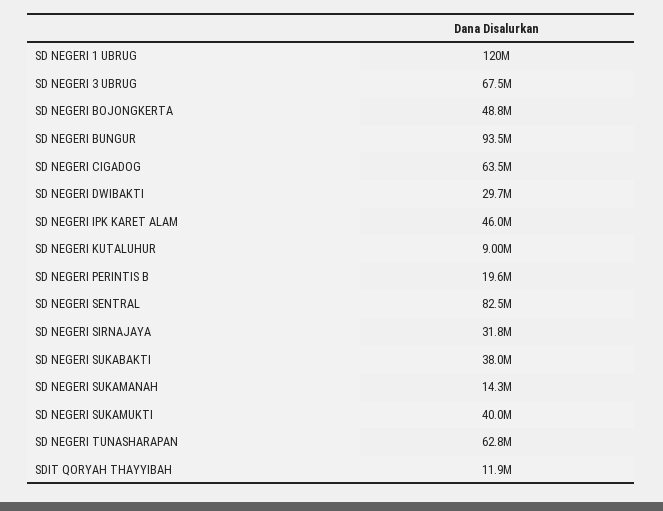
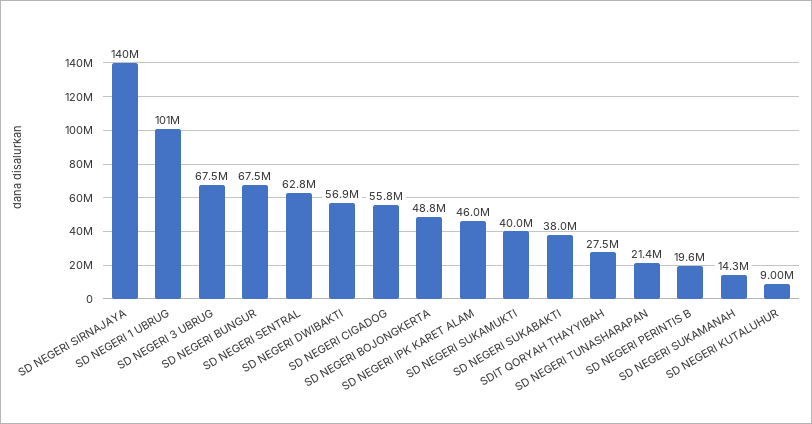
SD NEGERI 1 UBRUG: 120000000 -> 101000000
SD NEGERI BUNGUR: 93500000 -> 67500000
SD NEGERI CIGADOG: 63500000 -> 55800000
SD NEGERI DWIBAKTI: 29700000 -> 56900000
SD NEGERI SENTRAL: 82500000 -> 62800000
SD NEGERI SIRNAJAYA: 31800000 -> 140000000
SD NEGERI TUNASHARAPAN: 62800000 -> 21400000
SDIT QORYAH THAYYIBAH: 11900000 -> 27500000

